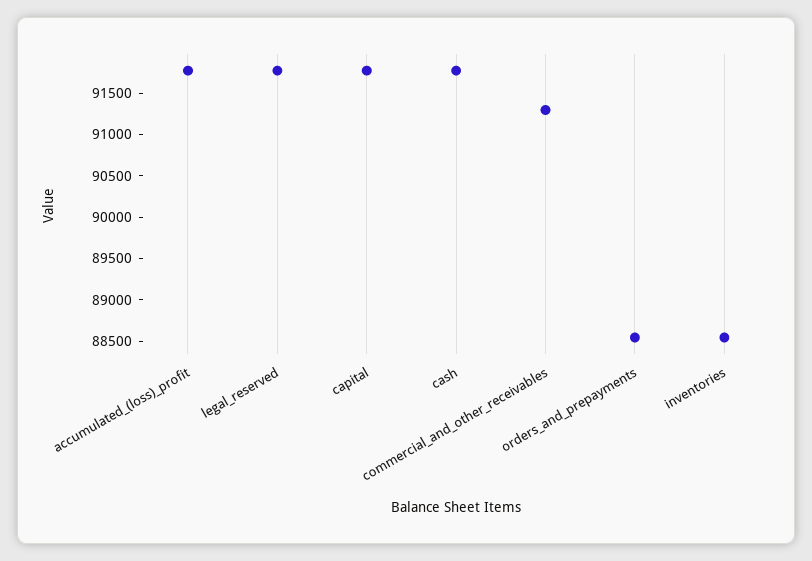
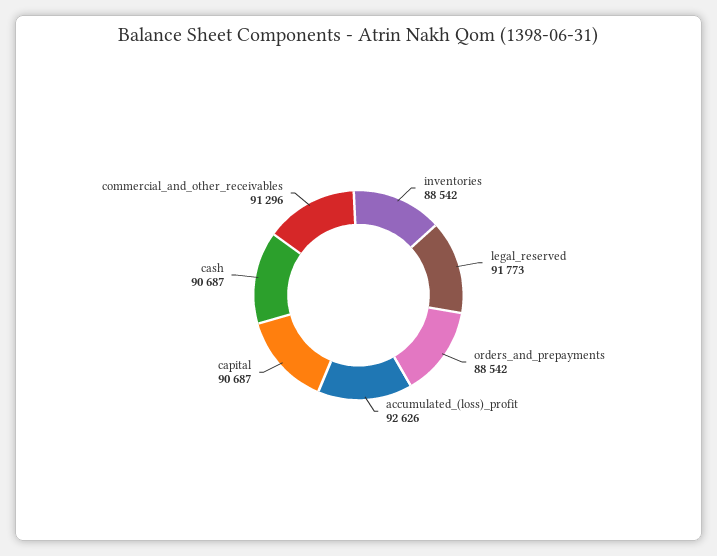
accumulated_(loss)_profit: 91800 -> 92626
capital: 91800 -> 90687
cash: 91800 -> 90687

